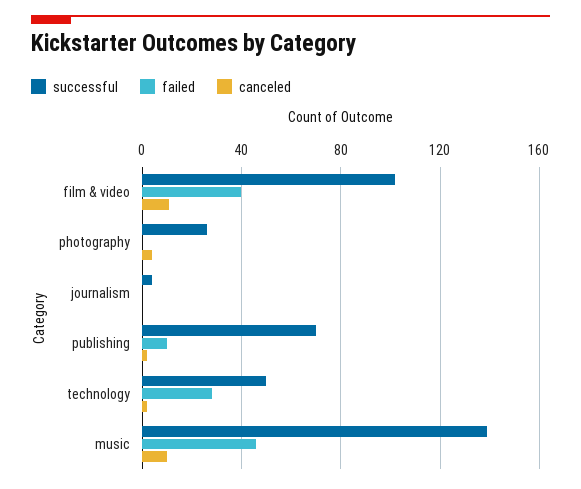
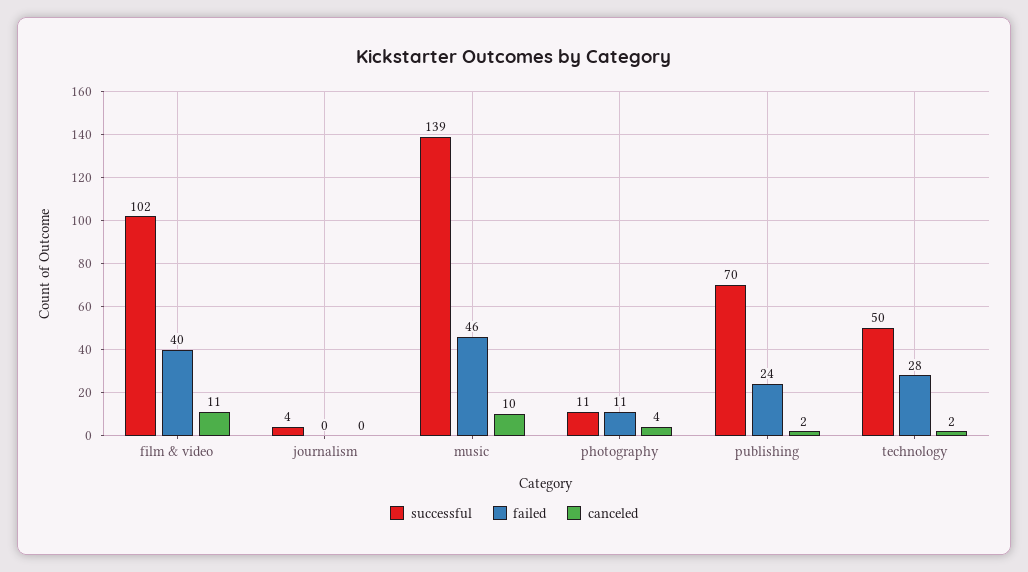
successful, photography: 25 -> 11
failed, photography: 0 -> 11
failed, publishing: 10 -> 24

